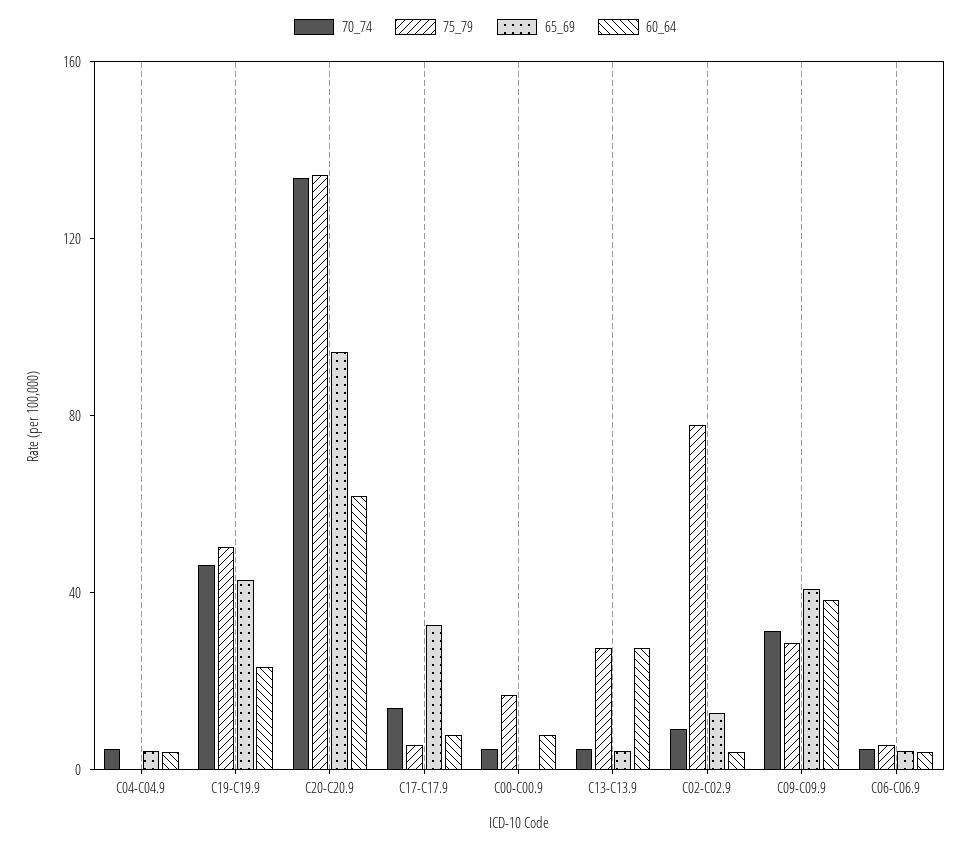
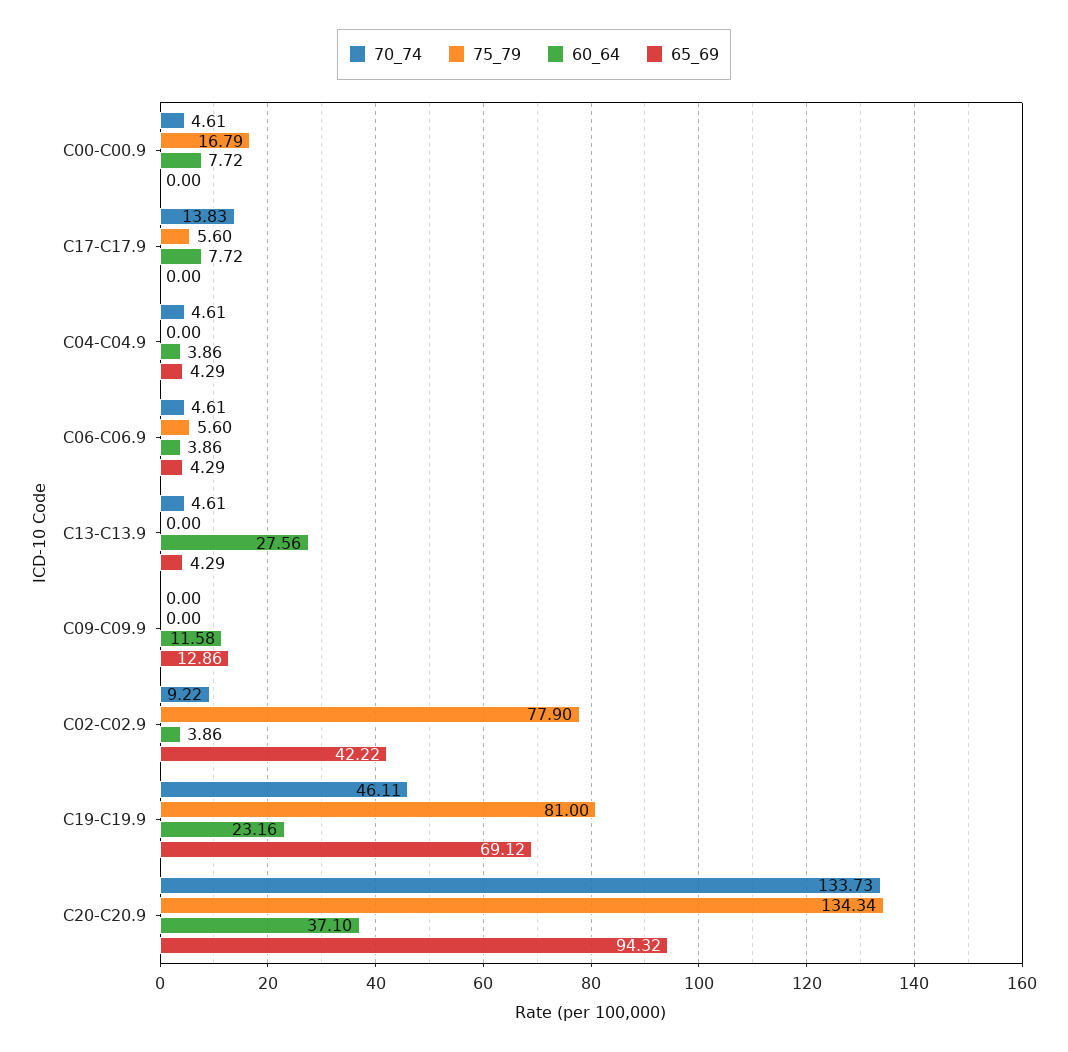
75_79, C19-C19.9: 50 -> 81
65_69, C19-C19.9: 40 -> 69.12
60_64, C20-C20.9: 60 -> 37.1
65_69, C17-C17.9: 30 -> 0
75_79, C13-C13.9: 30 -> 0
65_69, C02-C02.9: 10 -> 42.22
70_74, C09-C09.9: 30 -> 0
75_79, C09-C09.9: 30 -> 0
65_69, C09-C09.9: 40 -> 12.86
60_64, C09-C09.9: 40 -> 11.58

